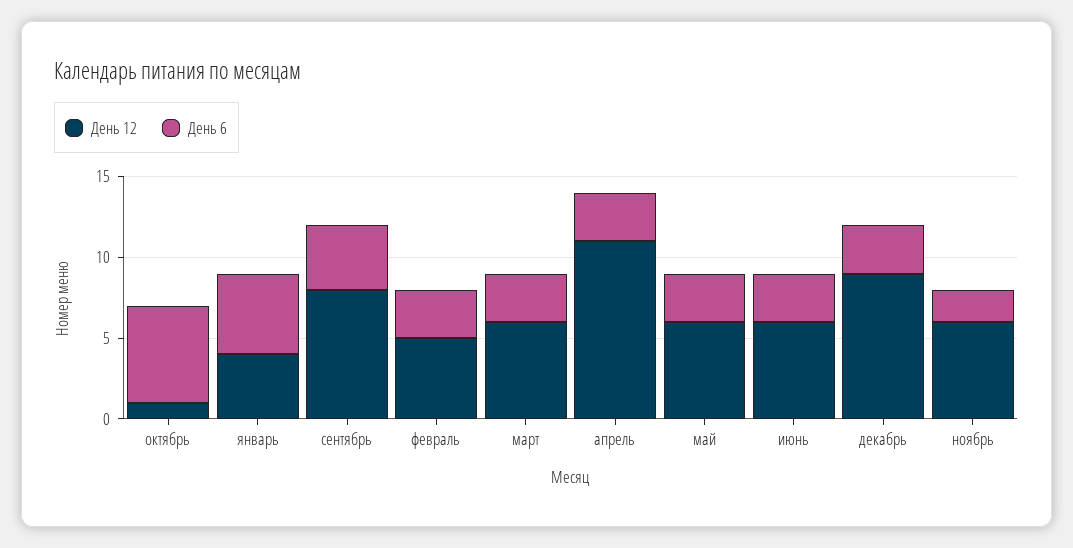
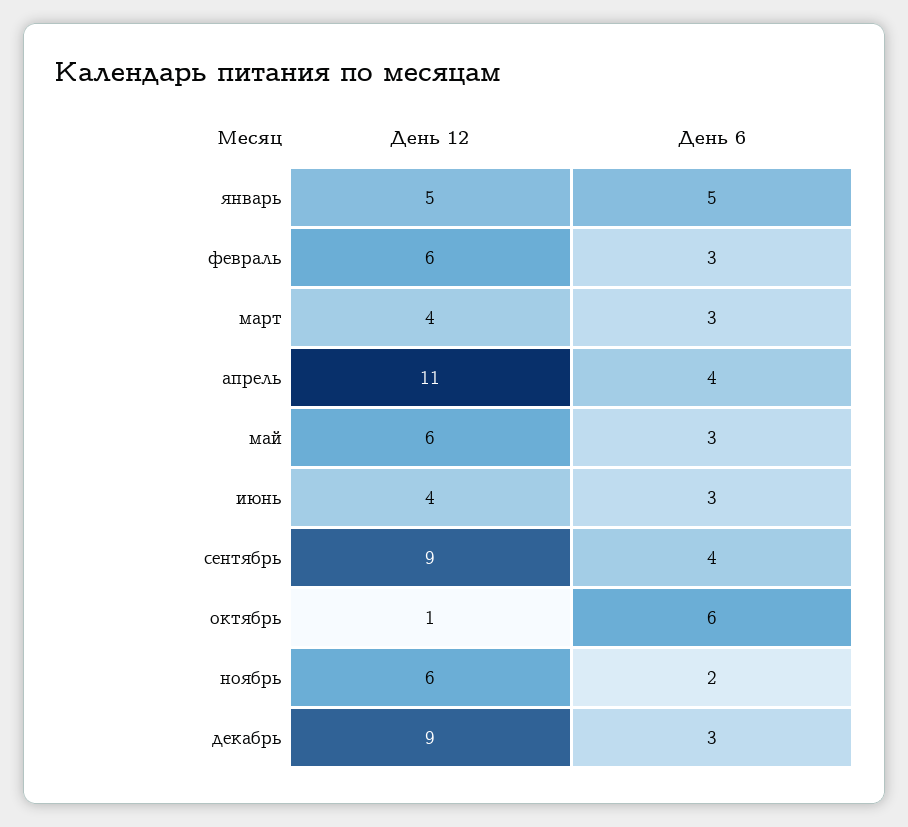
День 12, январь: 4 -> 5
День 12, сентябрь: 8 -> 9
День 12, февраль: 5 -> 6
День 12, март: 6 -> 4
День 6, апрель: 3 -> 4
День 12, июнь: 6 -> 4

